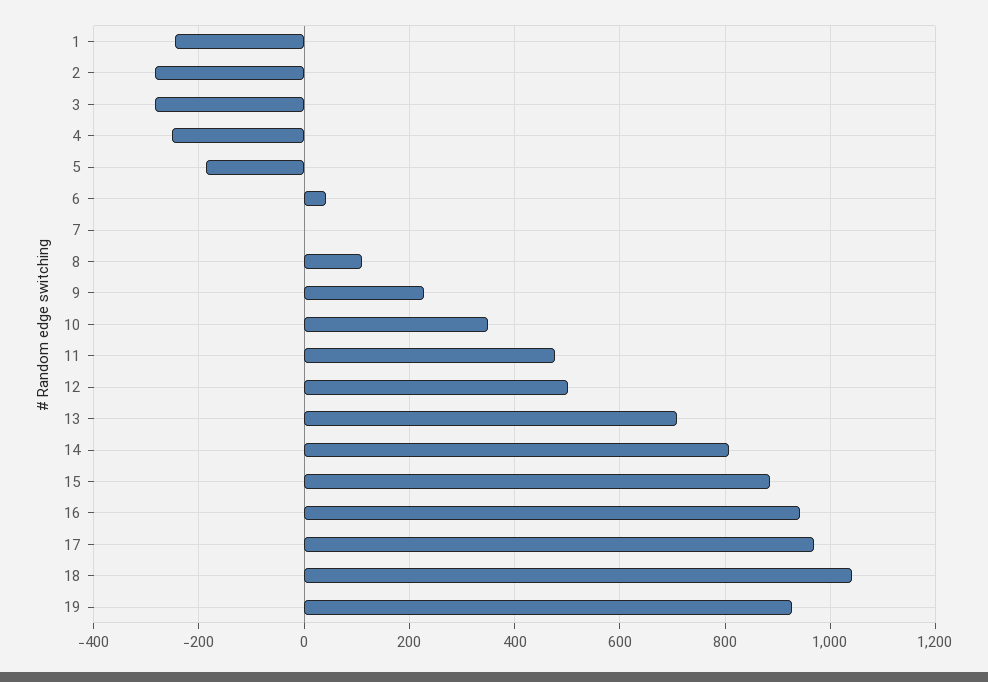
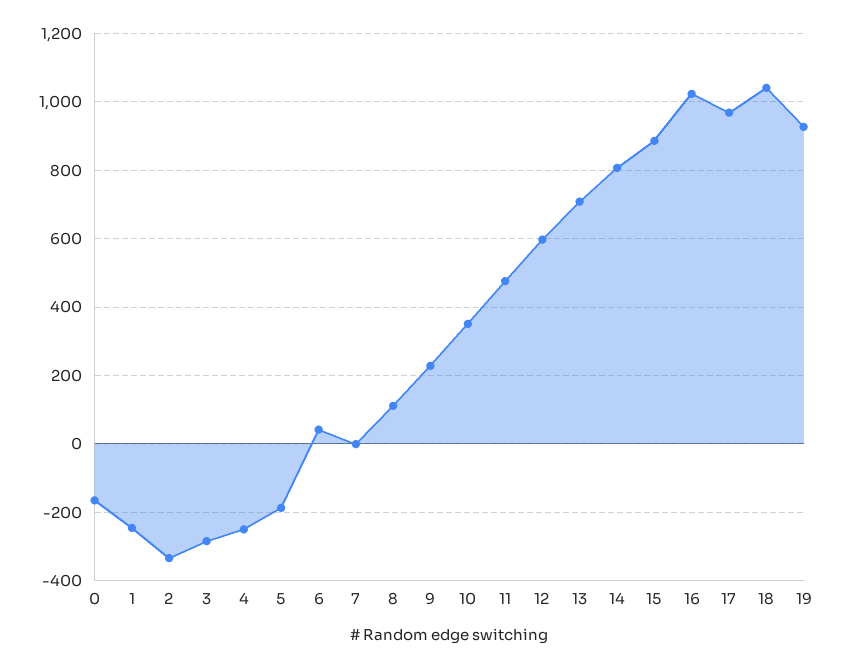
2: -280 -> -340
12: 500 -> 600
16: 940 -> 1020
0: none -> -160

